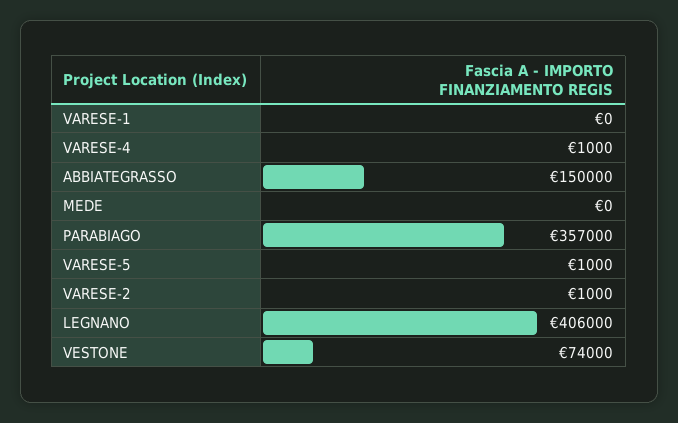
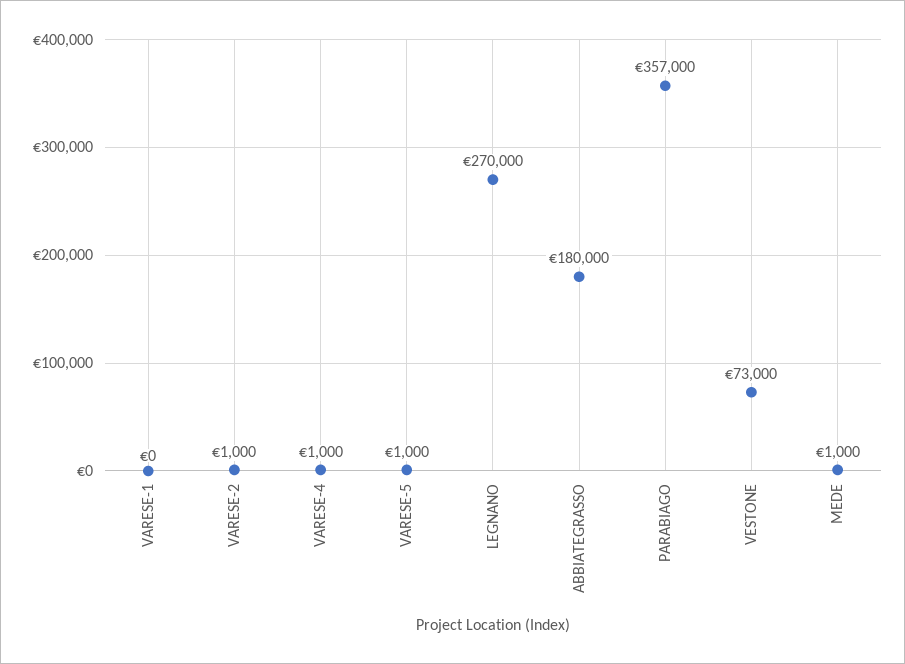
ABBIATEGRASSO: 150000 -> 180000
MEDE: 0 -> 1000
LEGNANO: 406000 -> 270000
VESTONE: 74000 -> 73000

